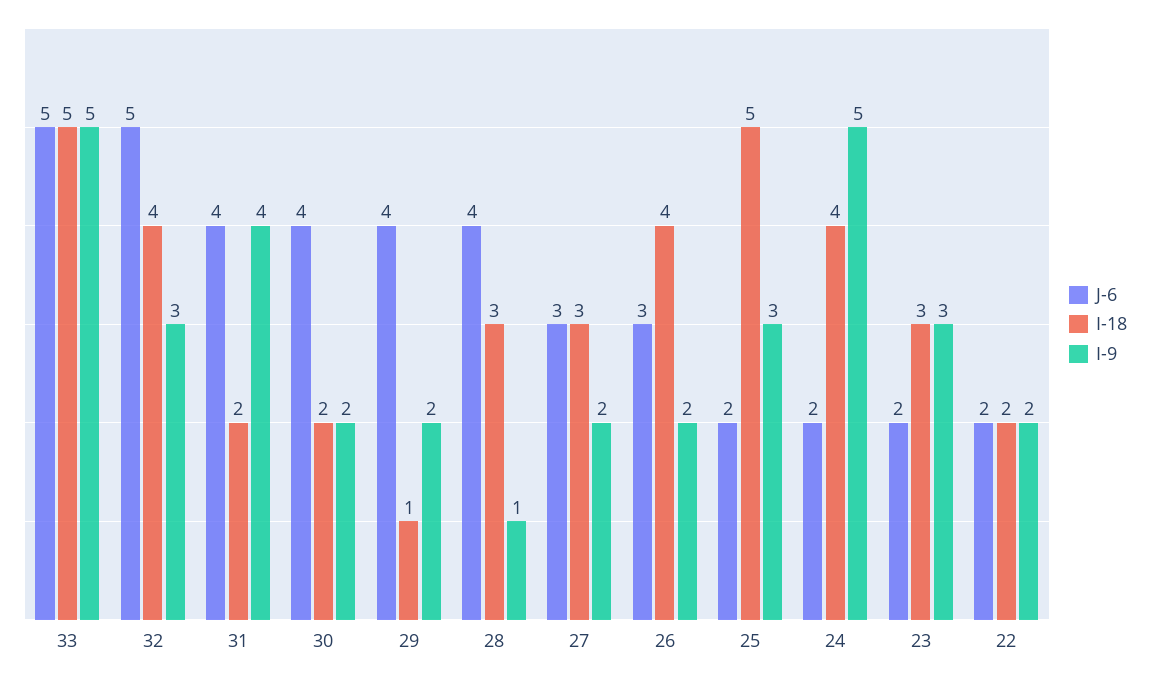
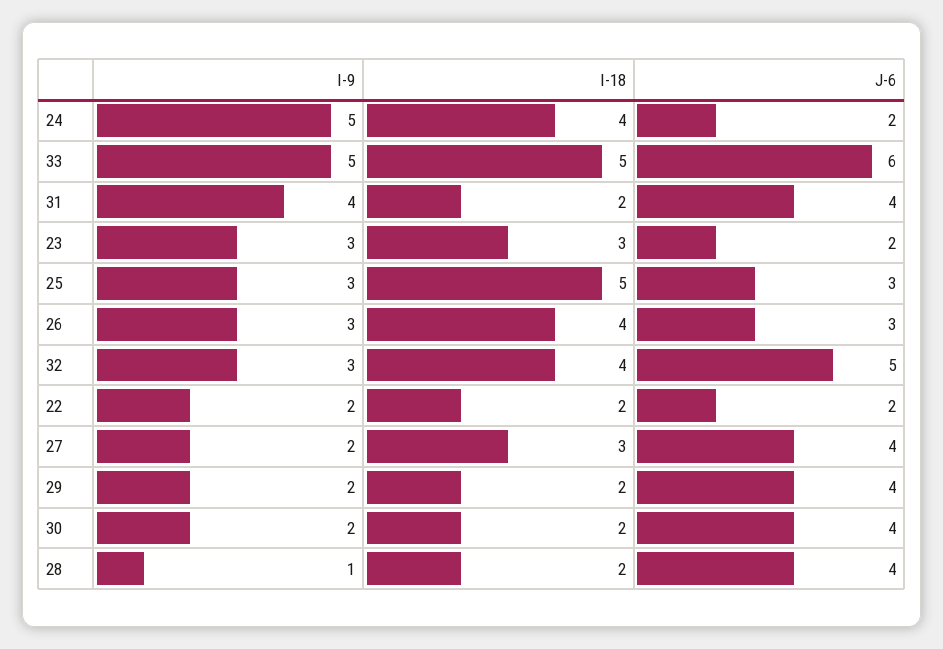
J-6, 33: 5 -> 6
I-18, 29: 1 -> 2
I-18, 28: 3 -> 2
J-6, 27: 3 -> 4
I-9, 26: 2 -> 3
J-6, 25: 2 -> 3

